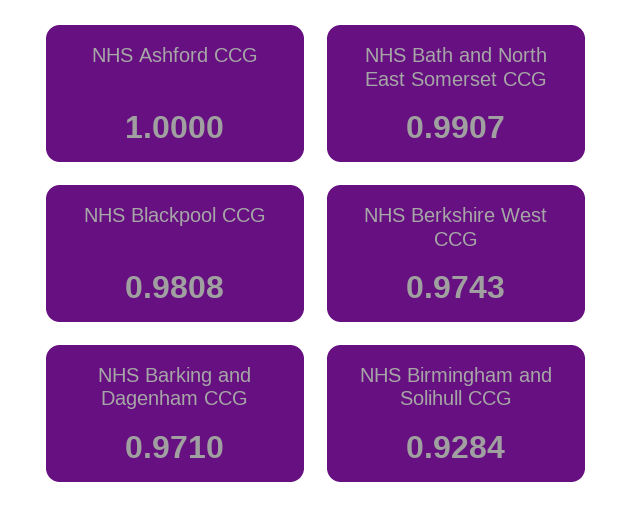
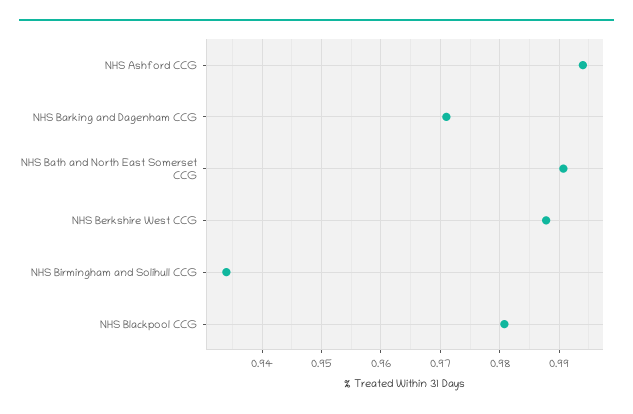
NHS Ashford CCG: 1 -> 0.994
NHS Berkshire West CCG: 0.9743 -> 0.988
NHS Birmingham and Solihull CCG: 0.9284 -> 0.934

